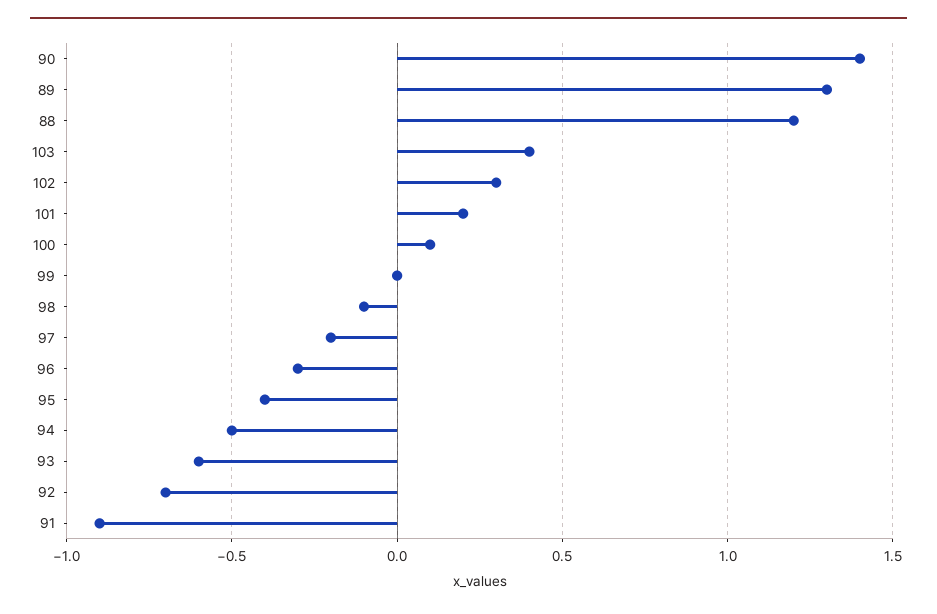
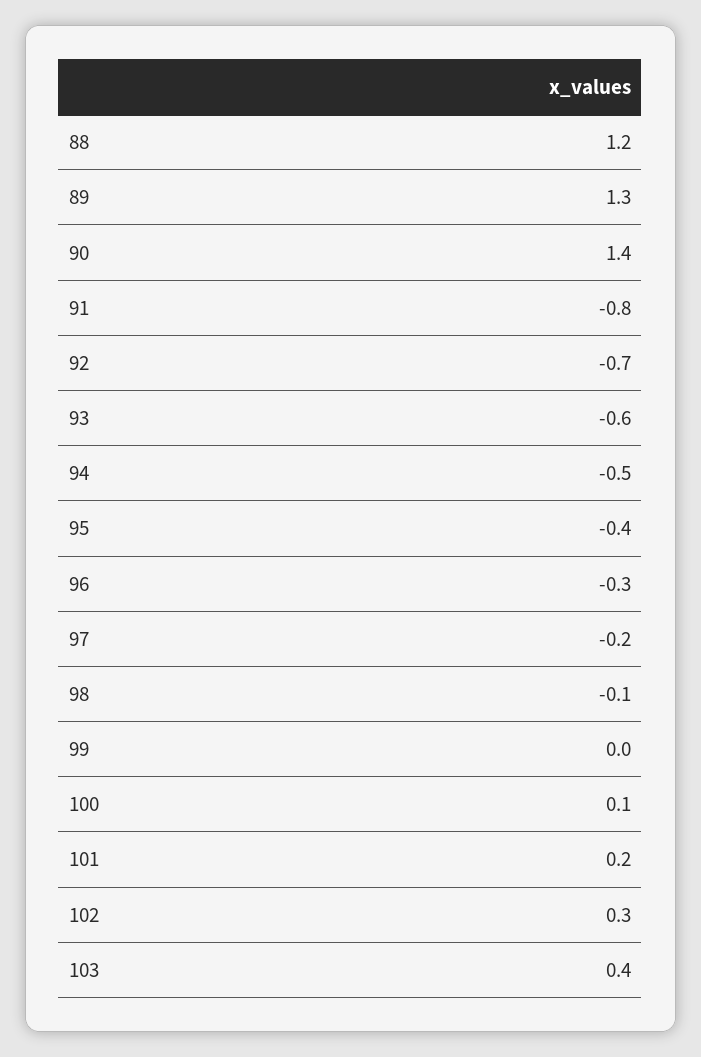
91: -0.9 -> -0.8

